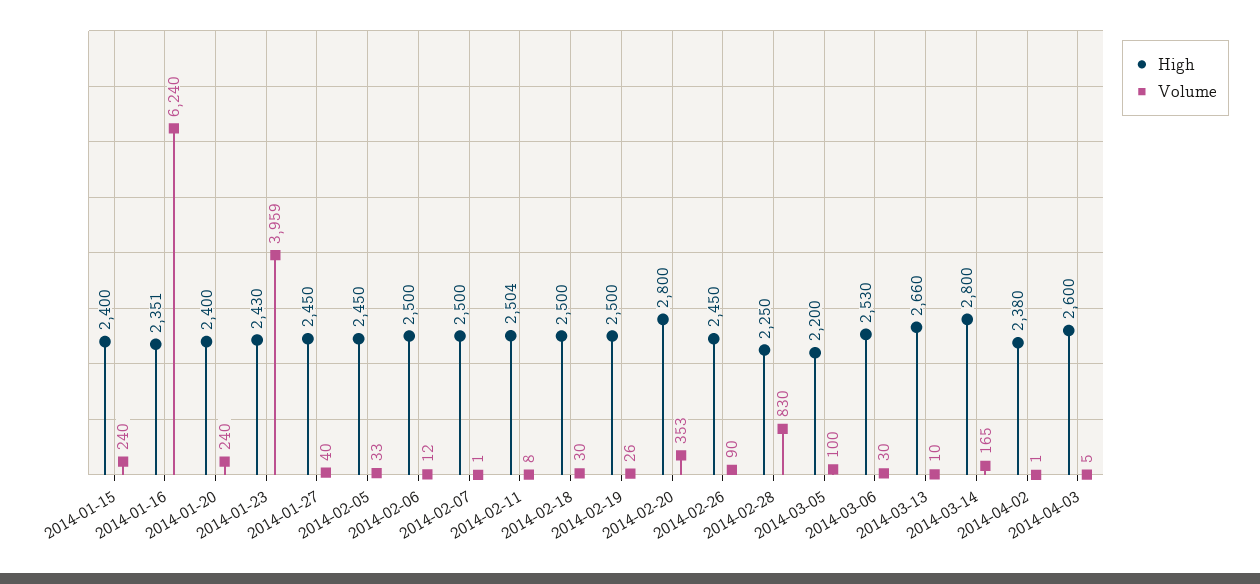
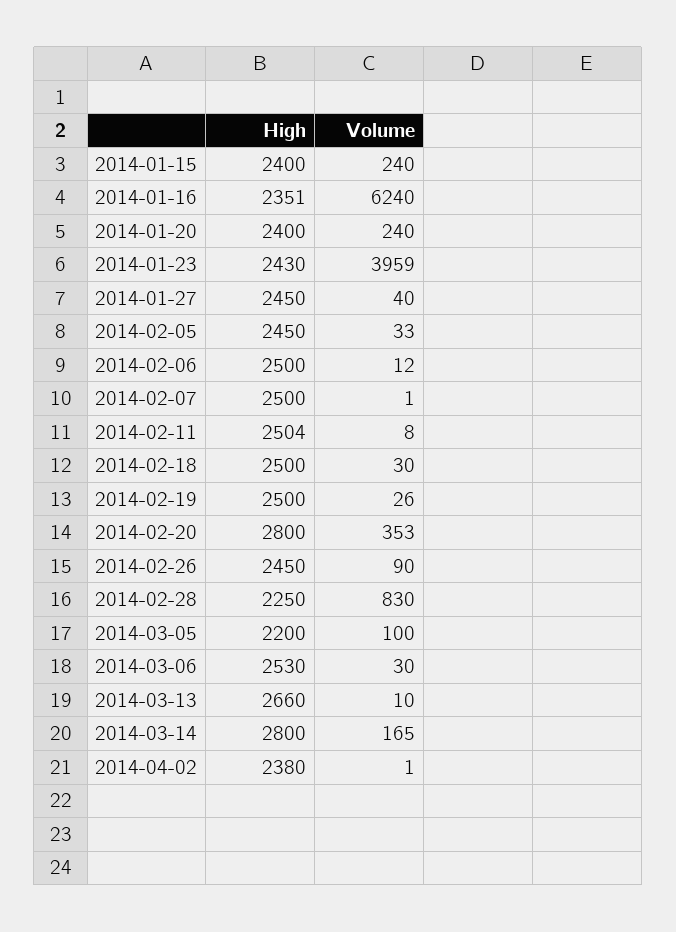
High, 2014-04-03: 2600 -> none
Volume, 2014-04-03: 5 -> none

